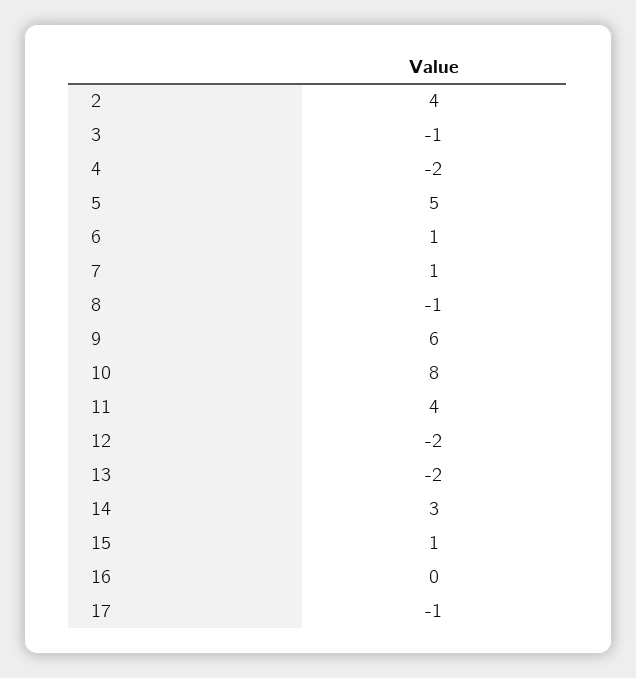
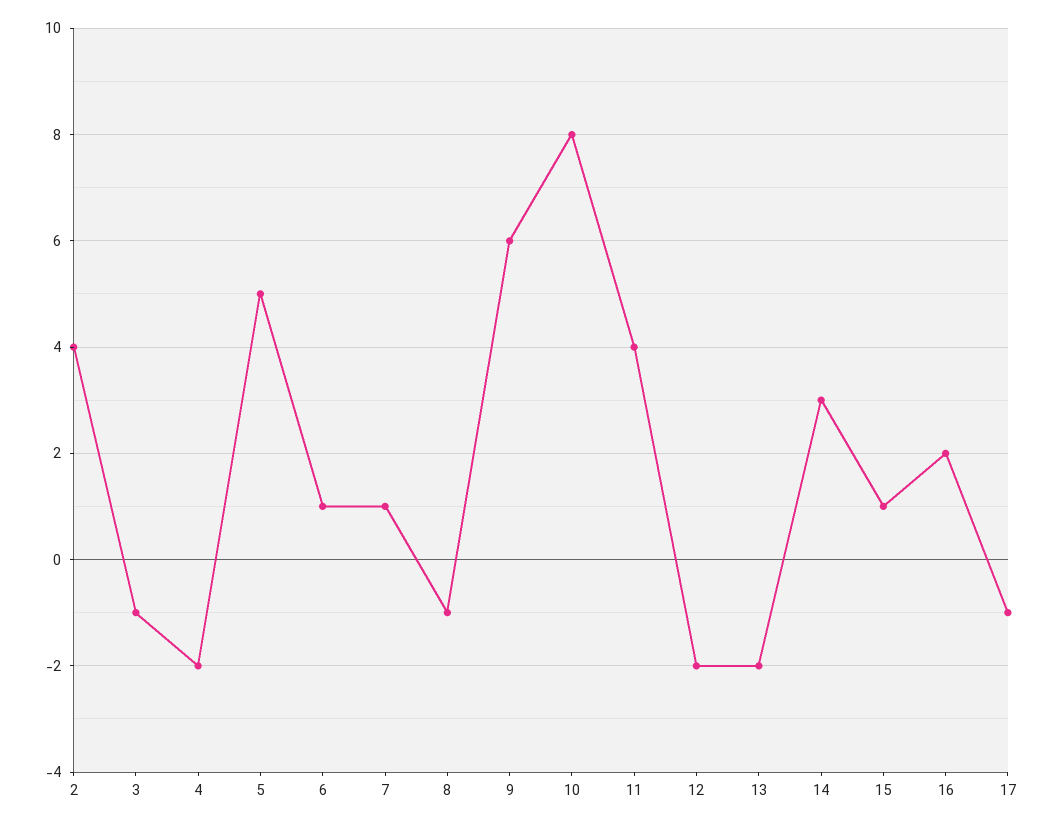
16: 0 -> 2

